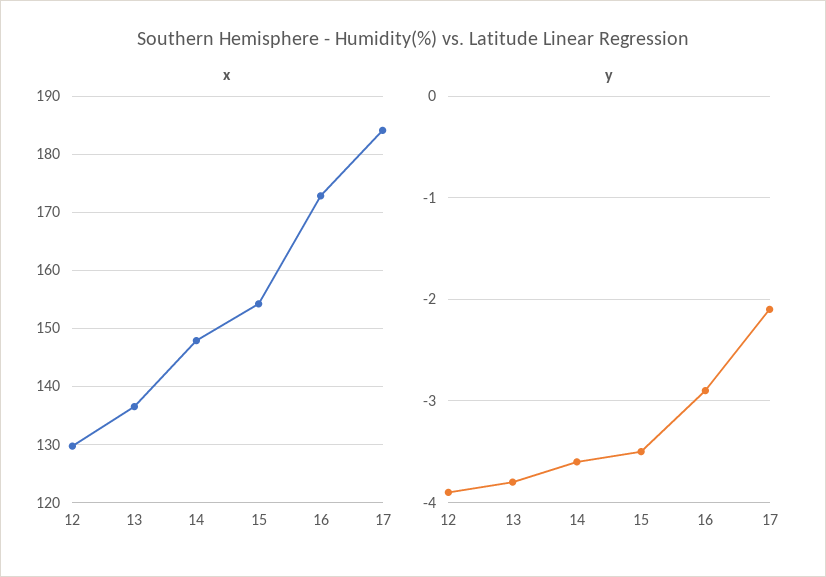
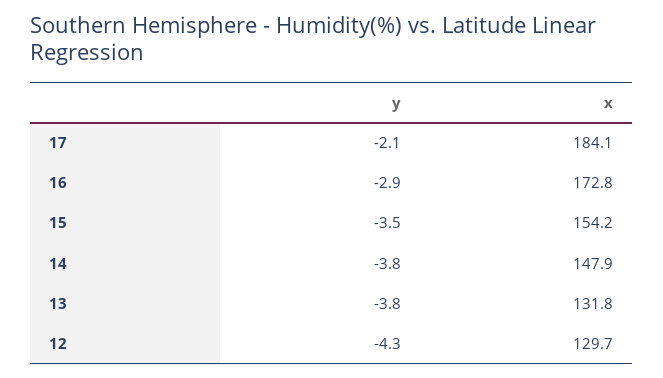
x, 13: 136 -> 131.8
y, 12: -3.9 -> -4.3
y, 14: -3.6 -> -3.8

